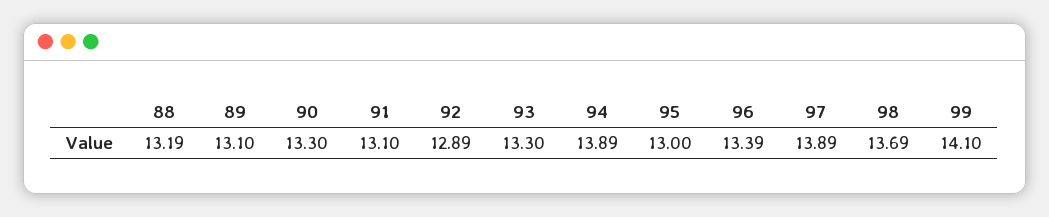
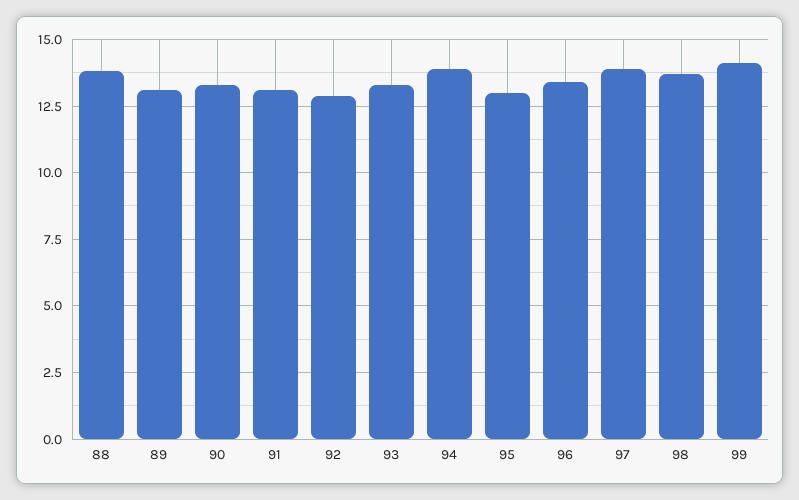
88: 13.19 -> 13.75

